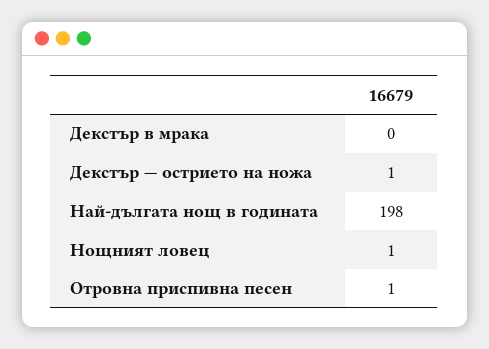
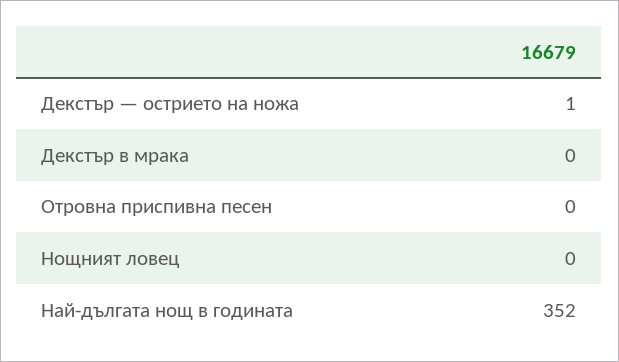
Най-дългата нощ в годината: 198 -> 352
Нощният ловец: 1 -> 0
Отровна приспивна песен: 1 -> 0

